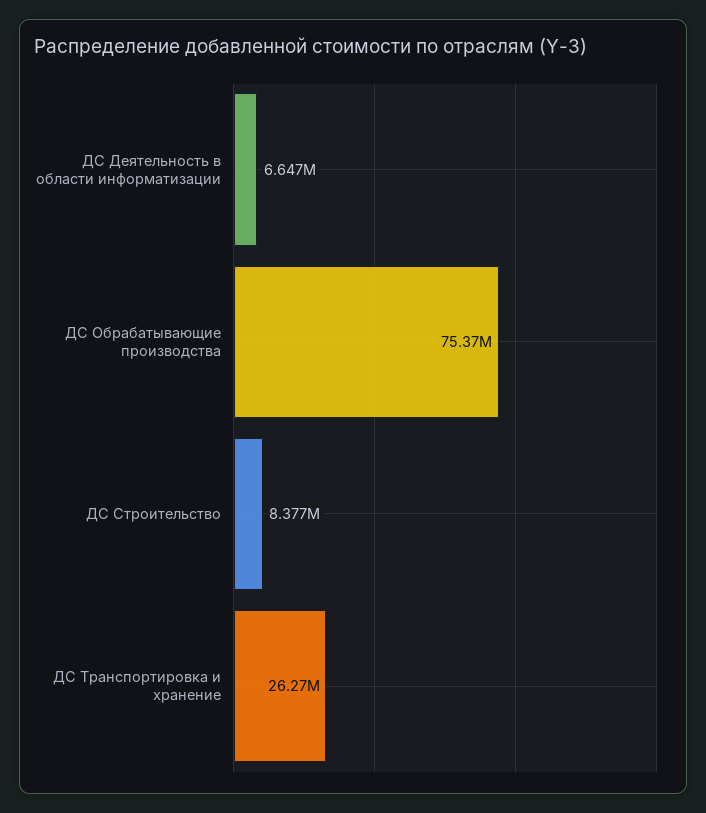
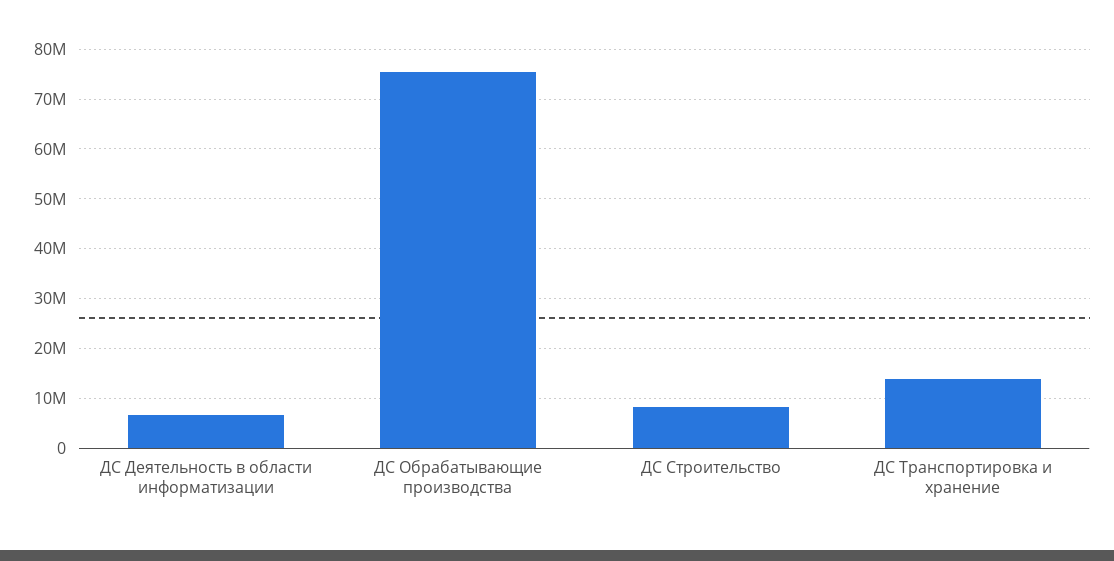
ДС Транспортировка и хранение: 26270000 -> 14000000

